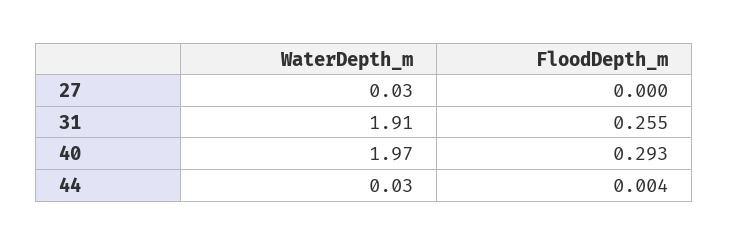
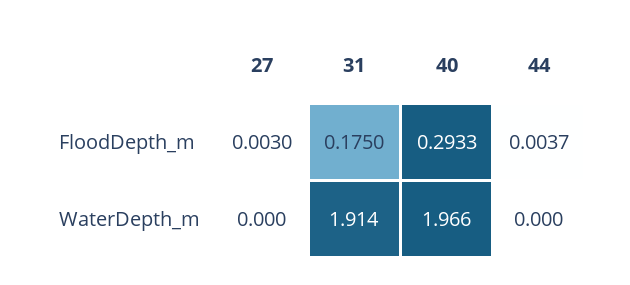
WaterDepth_m, 27: 0.03 -> 0
FloodDepth_m, 27: 0 -> 0.003
FloodDepth_m, 31: 0.255 -> 0.175
WaterDepth_m, 44: 0.03 -> 0

